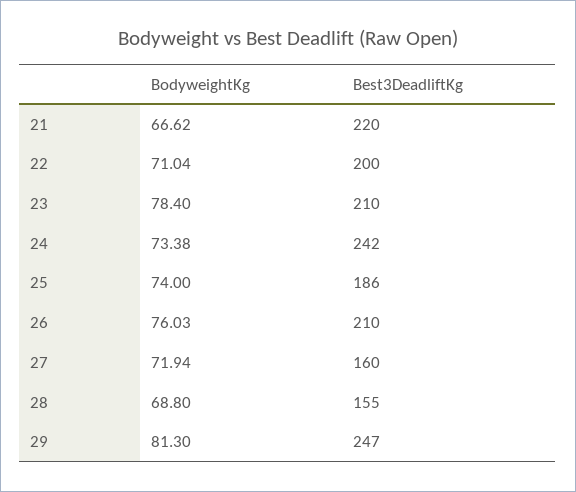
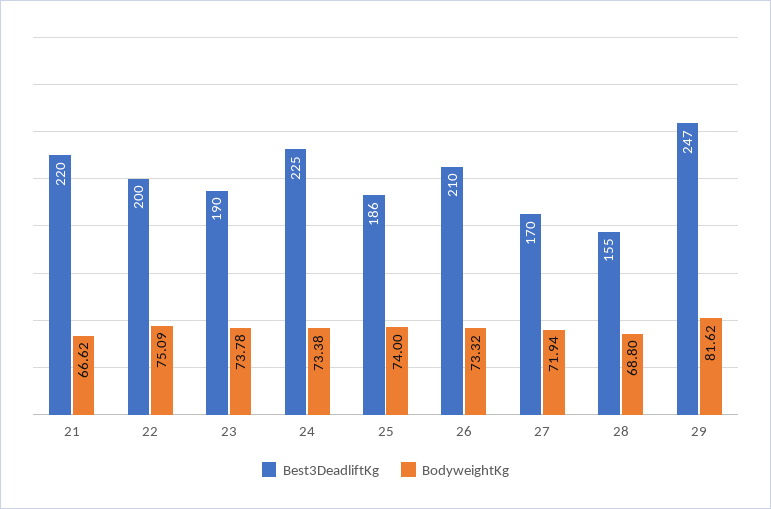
BodyweightKg, 22: 71.04 -> 75.09
BodyweightKg, 23: 78.4 -> 73.78
Best3DeadliftKg, 23: 210 -> 190
Best3DeadliftKg, 24: 242 -> 225
BodyweightKg, 26: 76.03 -> 73.32
Best3DeadliftKg, 27: 160 -> 170
BodyweightKg, 29: 81.3 -> 81.62

